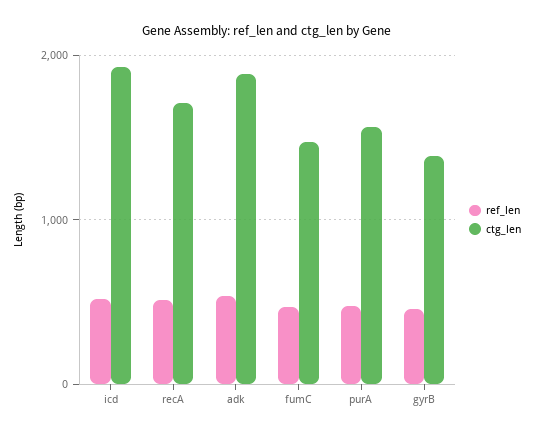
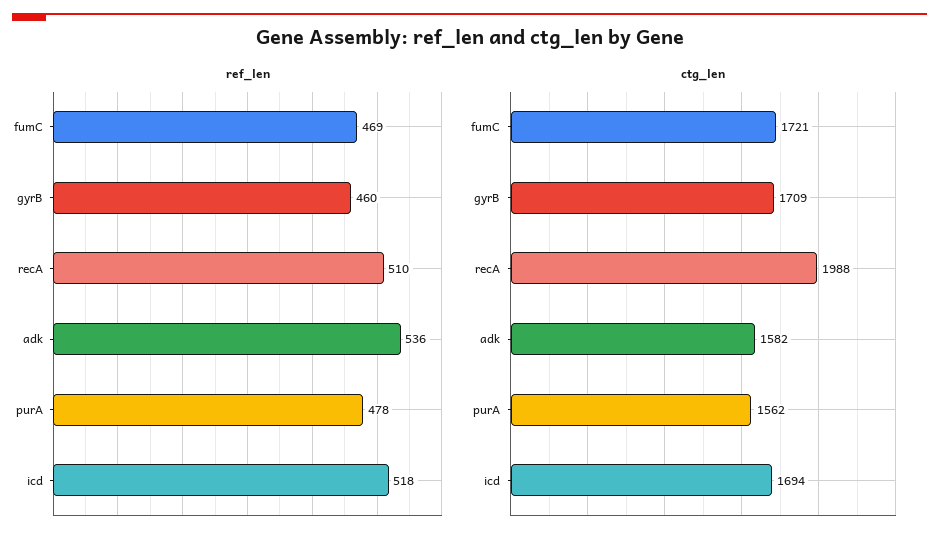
ctg_len, icd: 1900 -> 1694
ctg_len, recA: 1700 -> 1988
ctg_len, adk: 1900 -> 1582
ctg_len, fumC: 1500 -> 1721
ctg_len, gyrB: 1400 -> 1709

